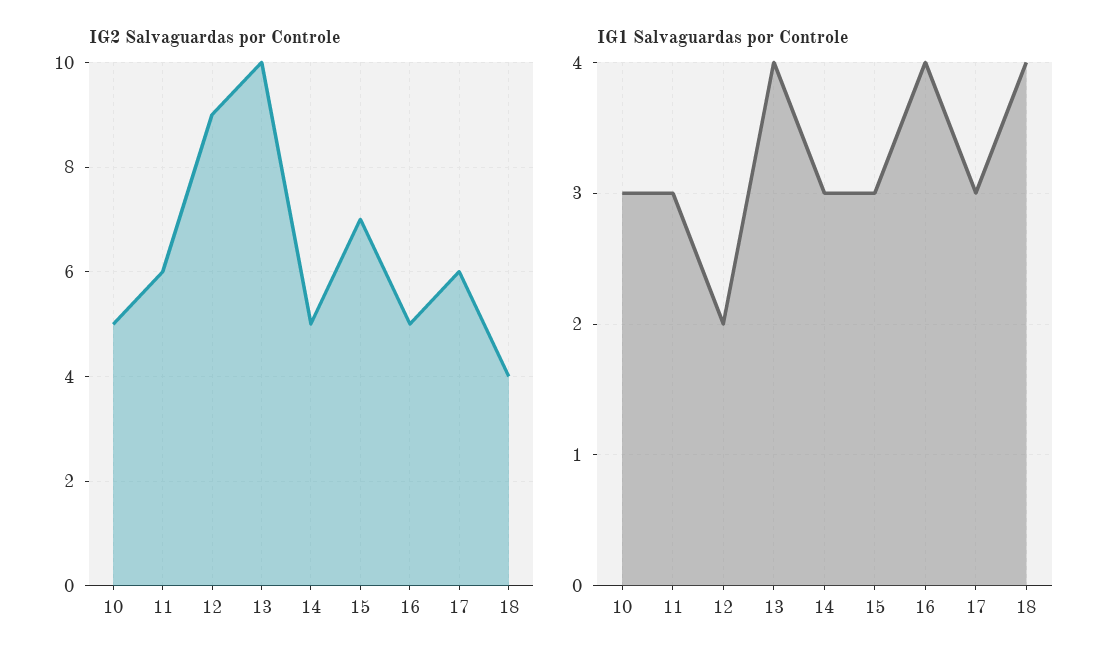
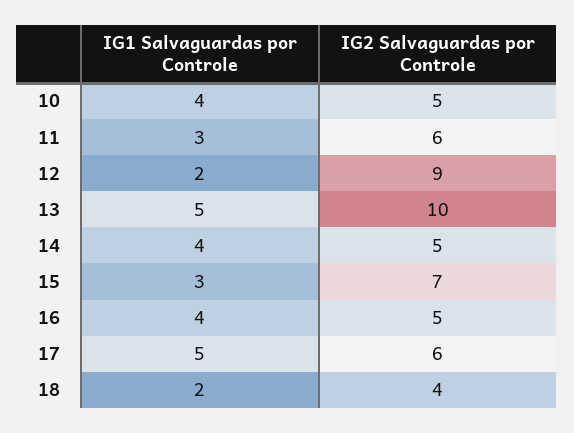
IG1 Salvaguardas por Controle, 10: 3 -> 4
IG1 Salvaguardas por Controle, 13: 4 -> 5
IG1 Salvaguardas por Controle, 14: 3 -> 4
IG1 Salvaguardas por Controle, 17: 3 -> 5
IG1 Salvaguardas por Controle, 18: 4 -> 2

